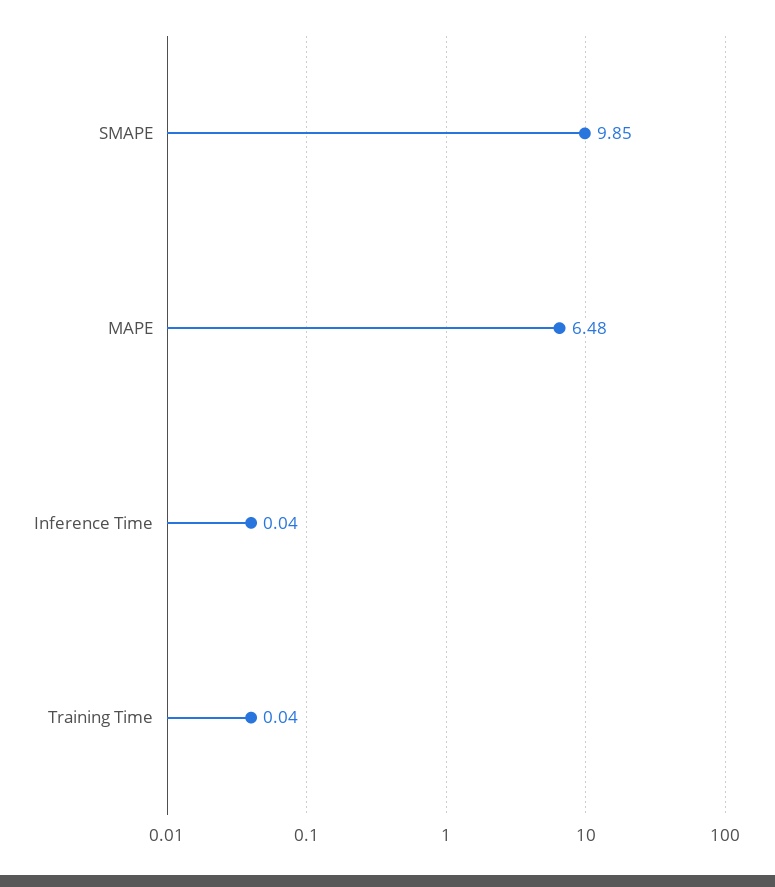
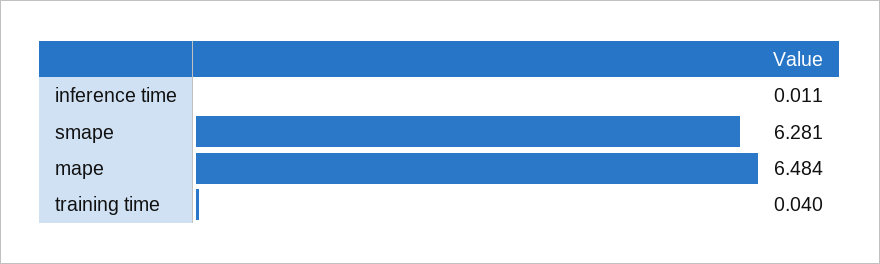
SMAPE: 9.85 -> 6.281
Inference Time: 0.04 -> 0.011

